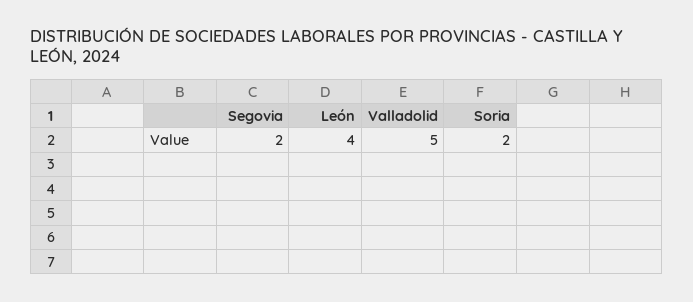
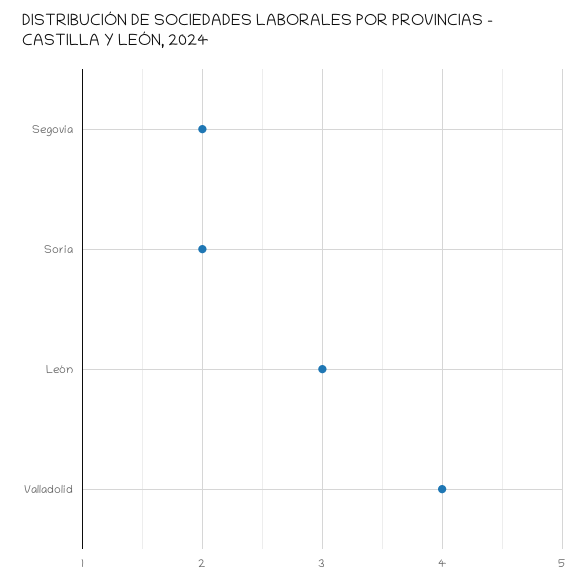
León: 4 -> 3
Valladolid: 5 -> 4

